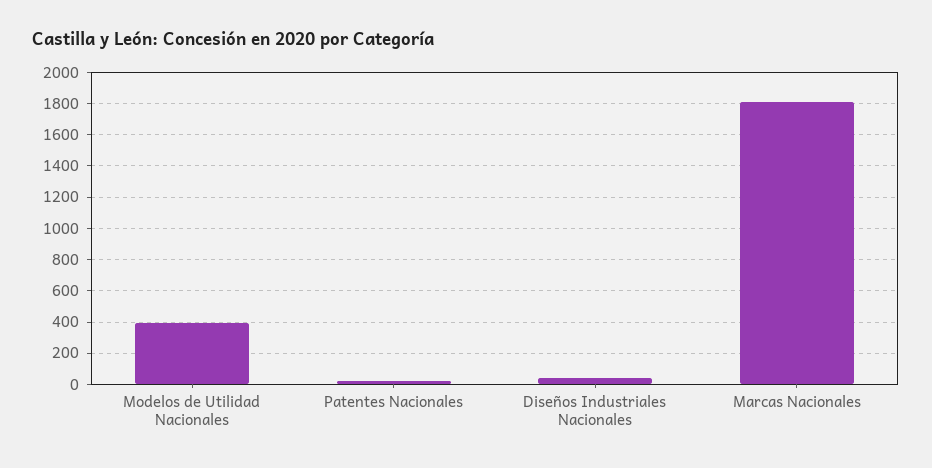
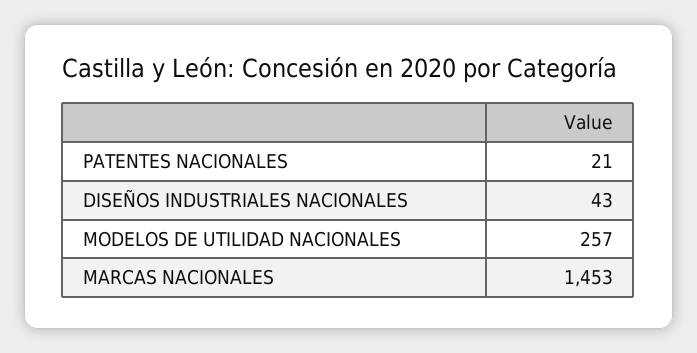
Modelos de Utilidad Nacionales: 400 -> 257
Marcas Nacionales: 1800 -> 1453

